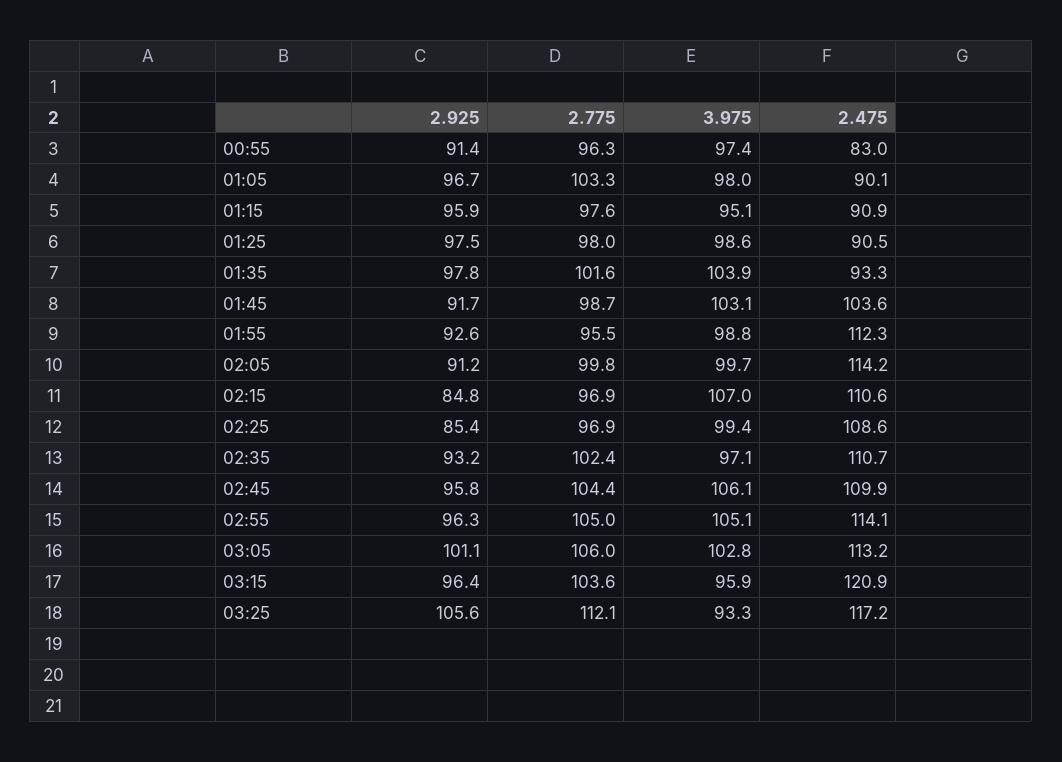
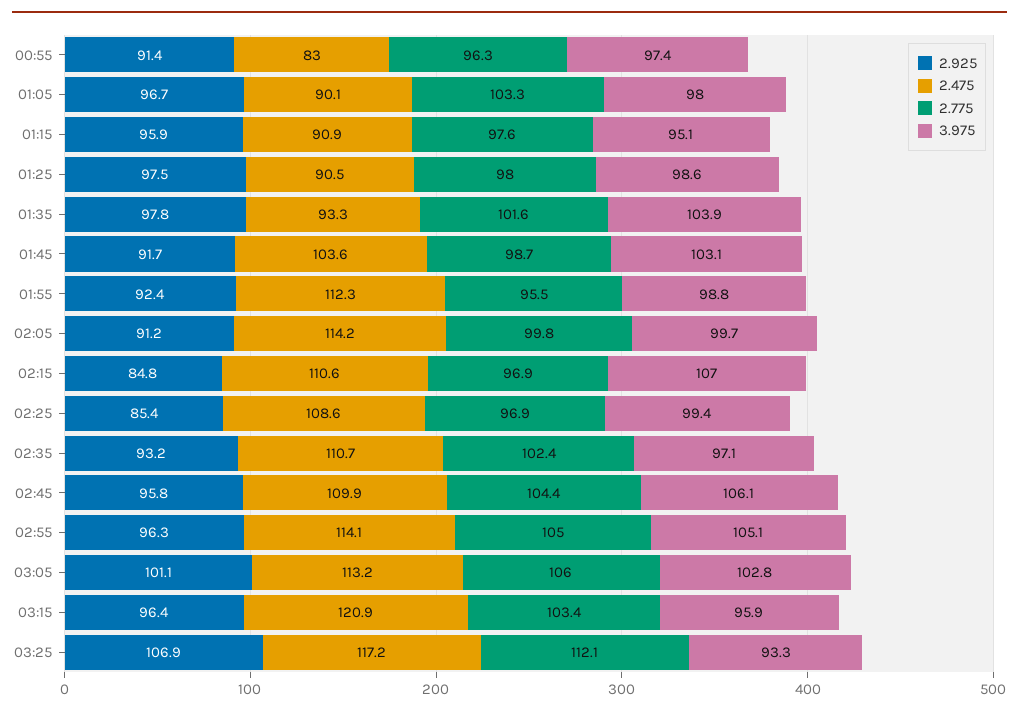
2.925, 01:55: 92.6 -> 92.4
2.775, 03:15: 103.6 -> 103.4
2.925, 03:25: 105.6 -> 106.9

